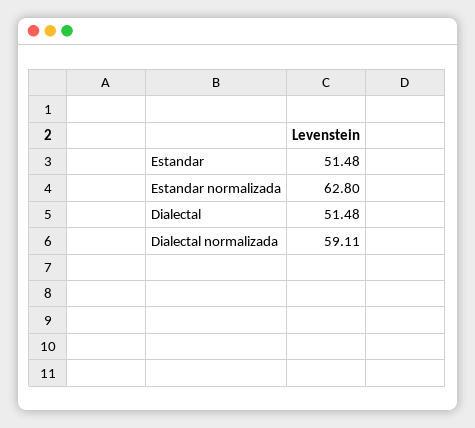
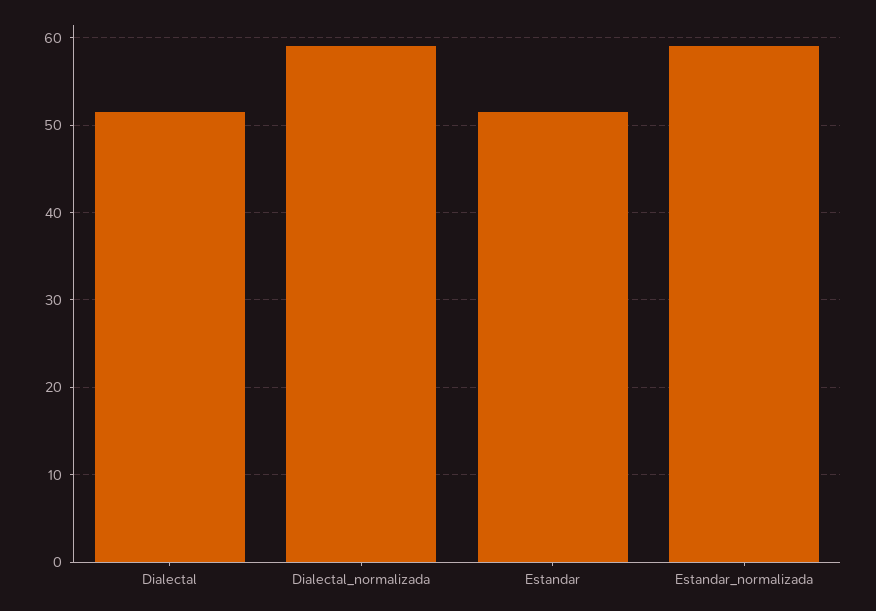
Estandar normalizada: 62.8 -> 59

